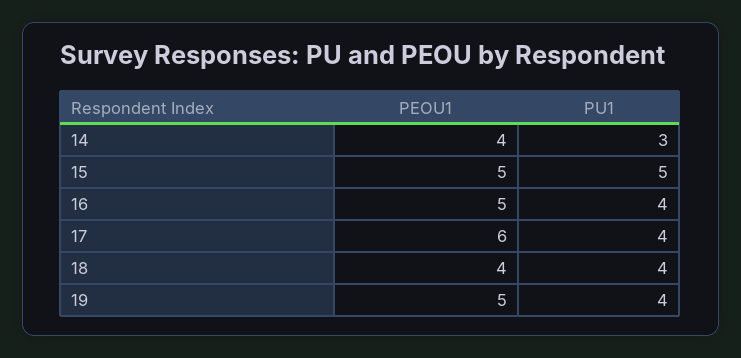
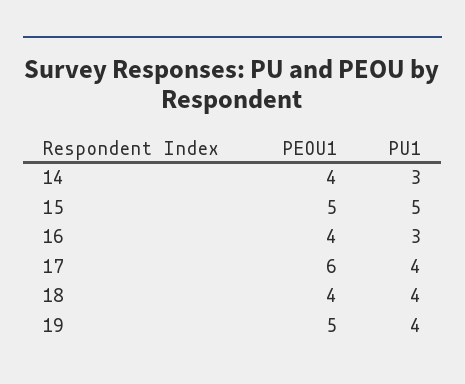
PEOU1, 16: 5 -> 4
PU1, 16: 4 -> 3

